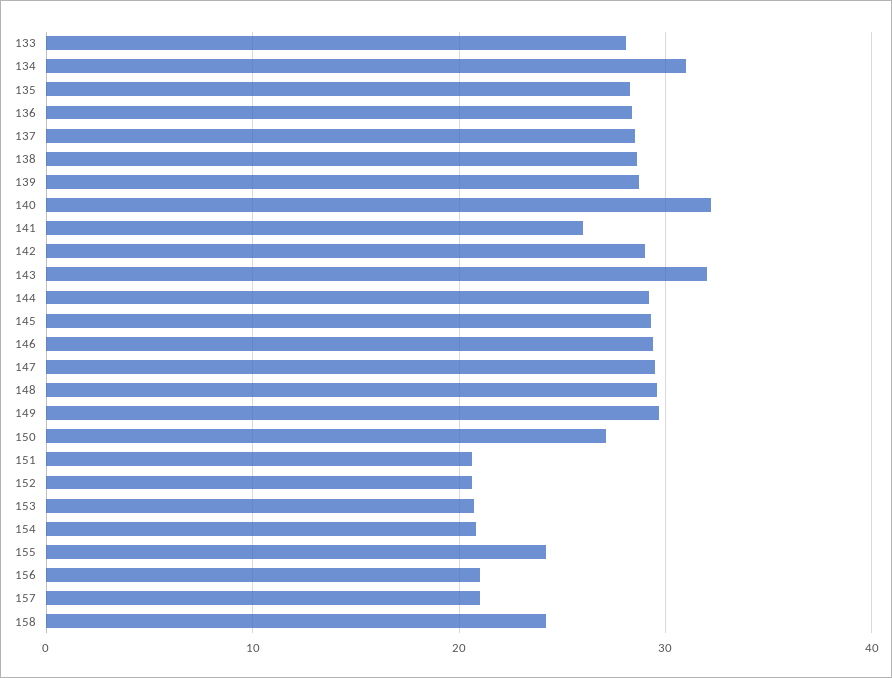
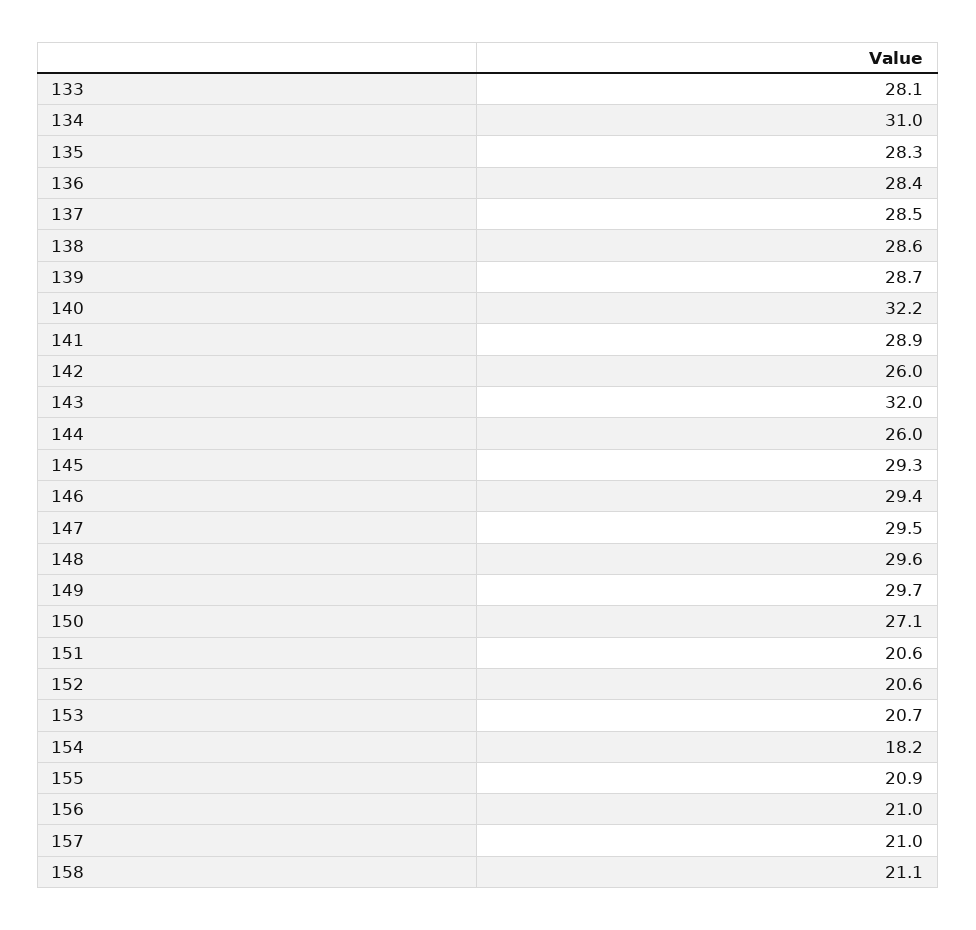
141: 26 -> 28.9
142: 29 -> 26
144: 29 -> 26
154: 21 -> 18.2
155: 24 -> 20.9
158: 24 -> 21.1

